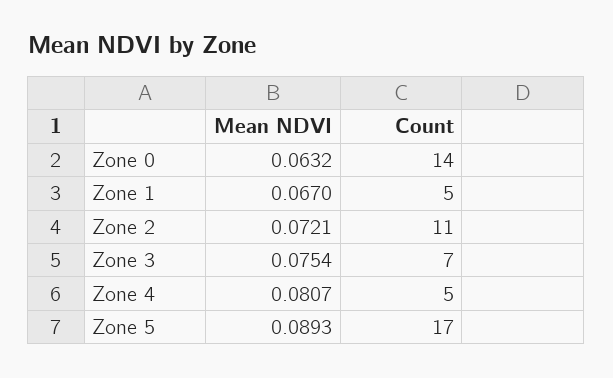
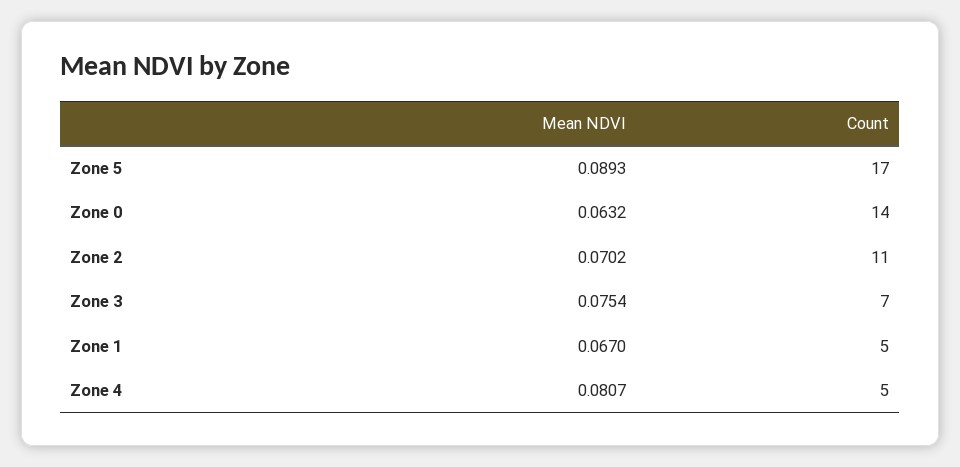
Mean NDVI, Zone 2: 0.0721 -> 0.0702

